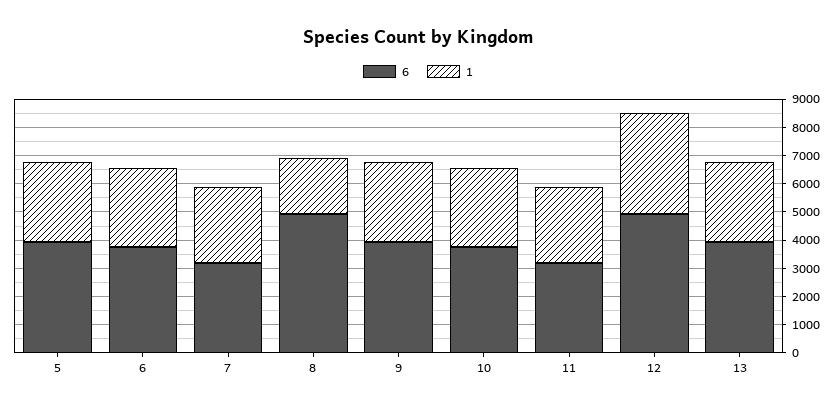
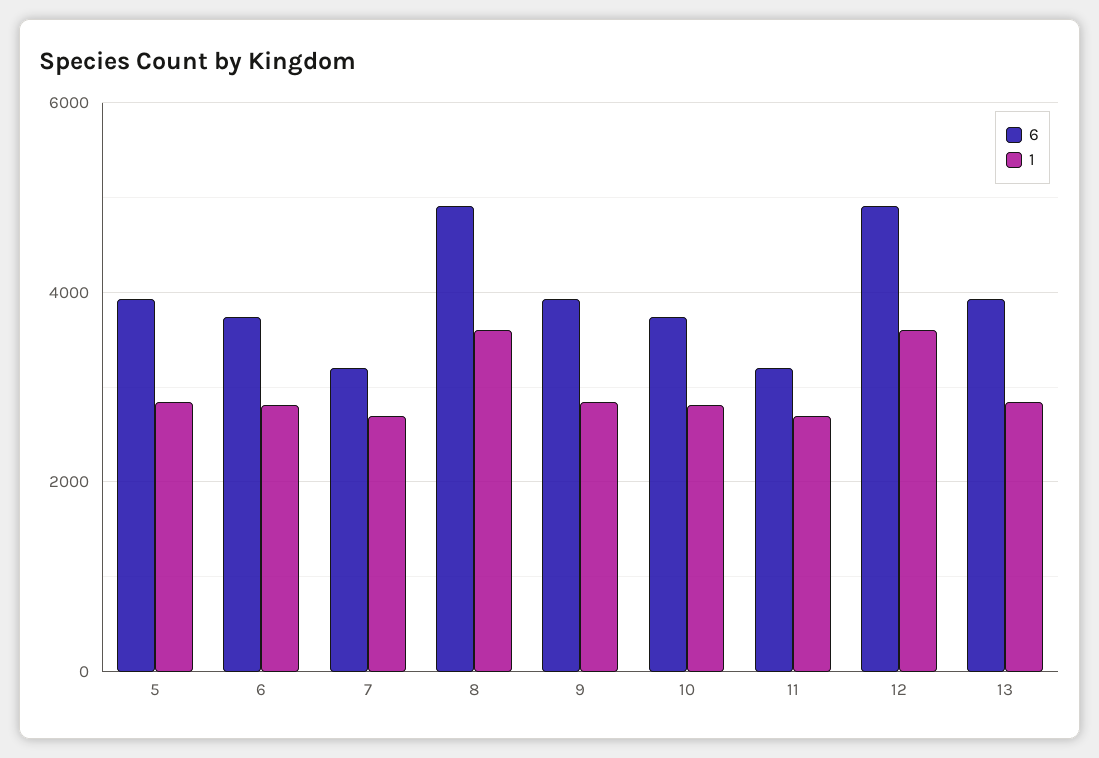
1, 8: 2000 -> 3600

